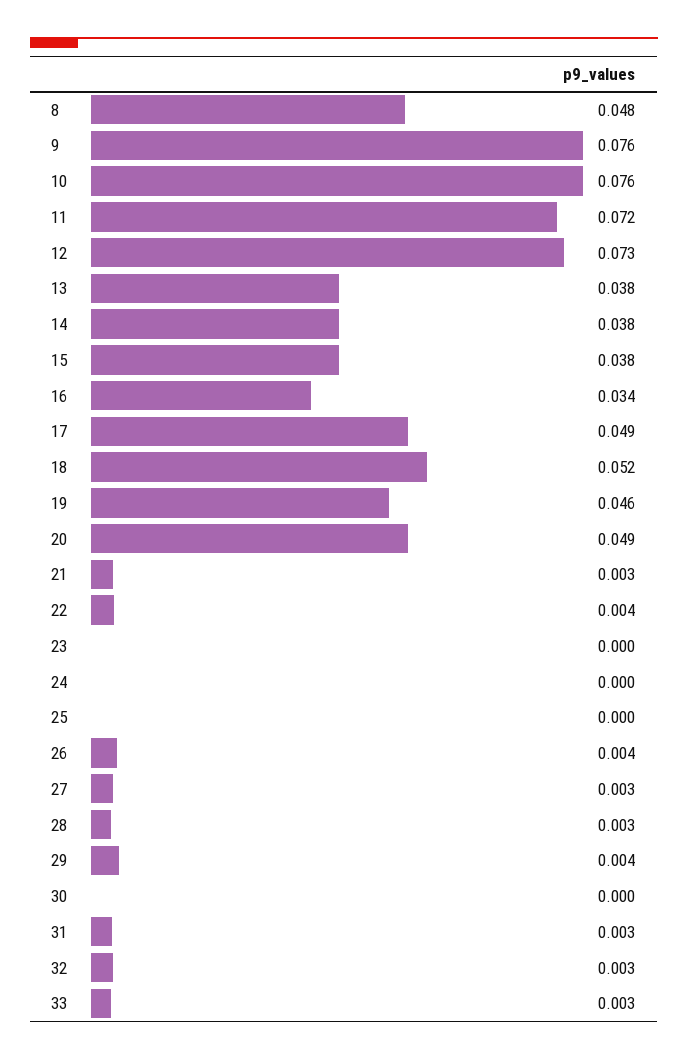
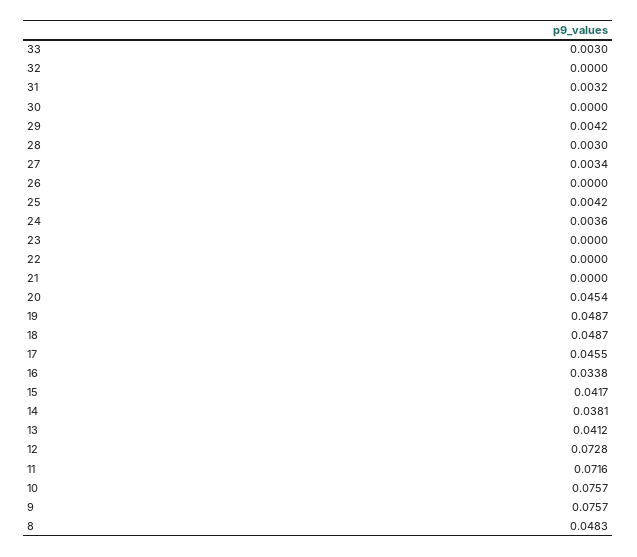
13: 0.038 -> 0.0412
15: 0.038 -> 0.0417
17: 0.049 -> 0.0455
18: 0.052 -> 0.0487
19: 0.046 -> 0.0487
20: 0.049 -> 0.0454
21: 0.003 -> 0
22: 0.004 -> 0
24: 0 -> 0.0036
25: 0 -> 0.0042
26: 0.004 -> 0
32: 0.003 -> 0

